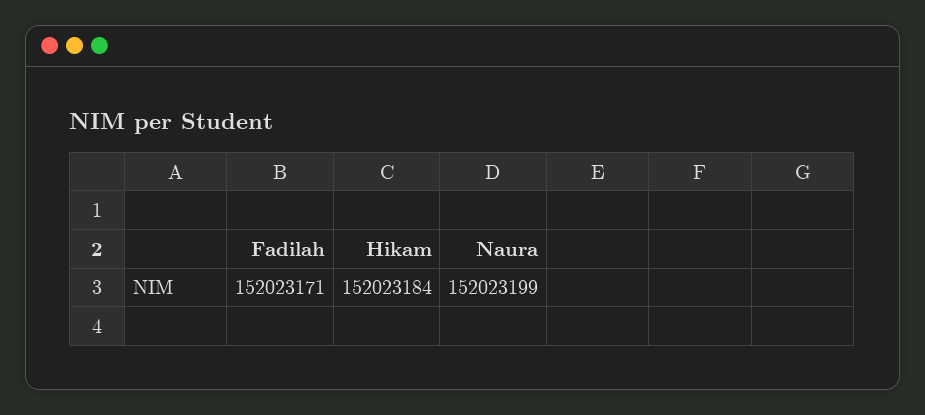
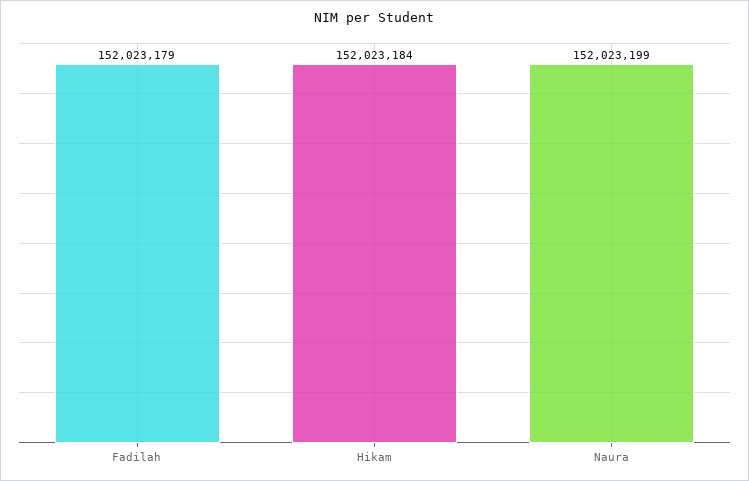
Fadilah: 152023171 -> 152023179

